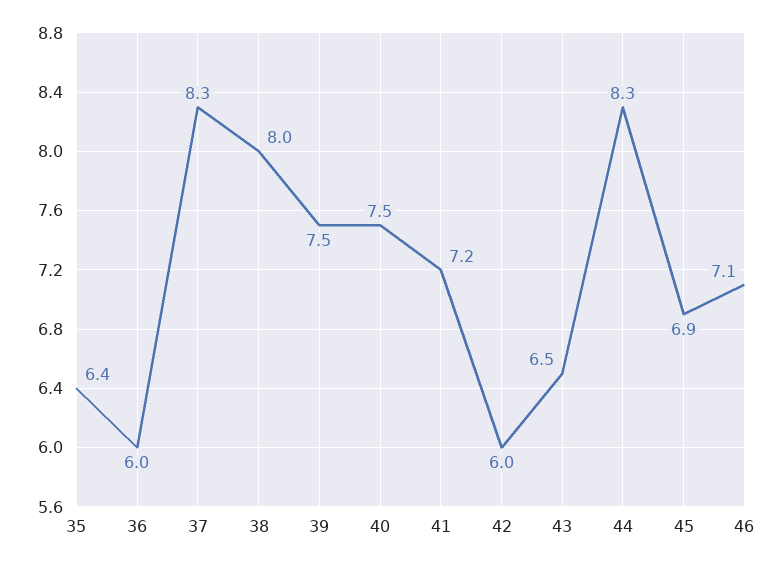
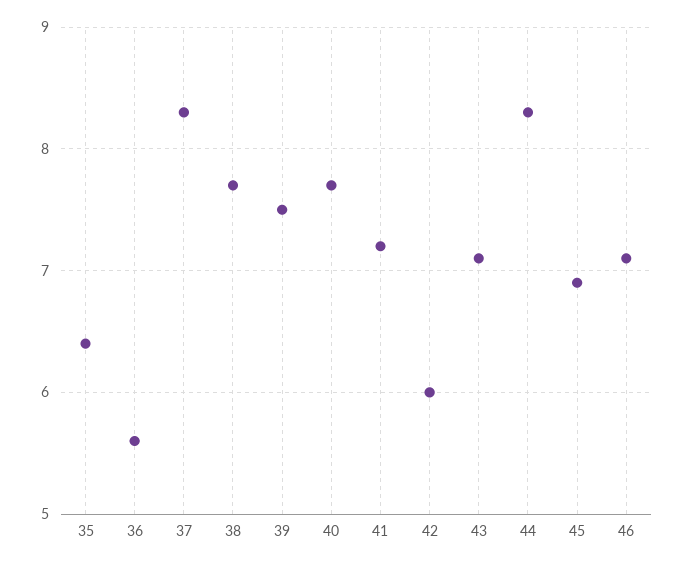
36: 6 -> 5.6
38: 8 -> 7.7
40: 7.5 -> 7.7
43: 6.5 -> 7.1

